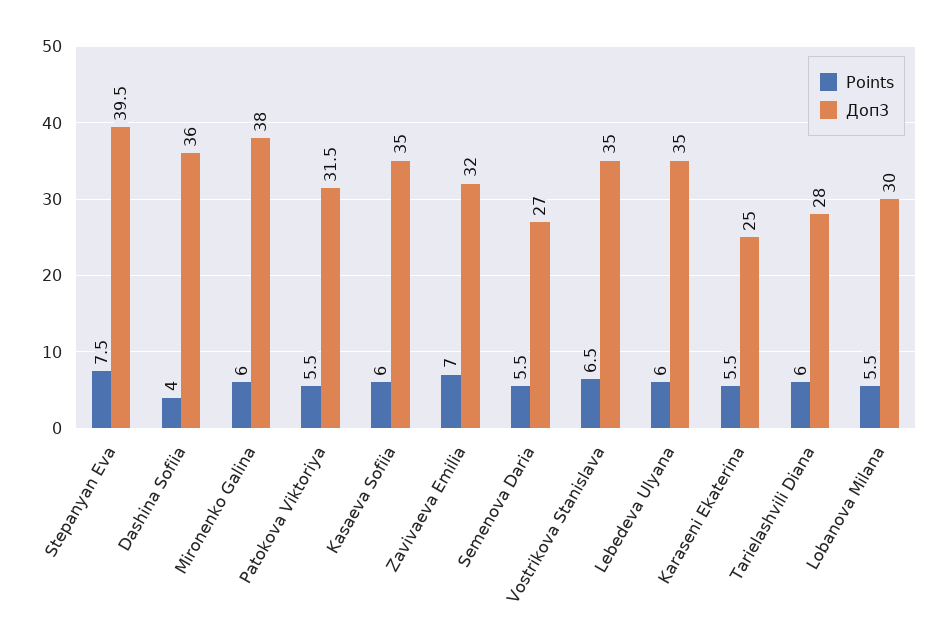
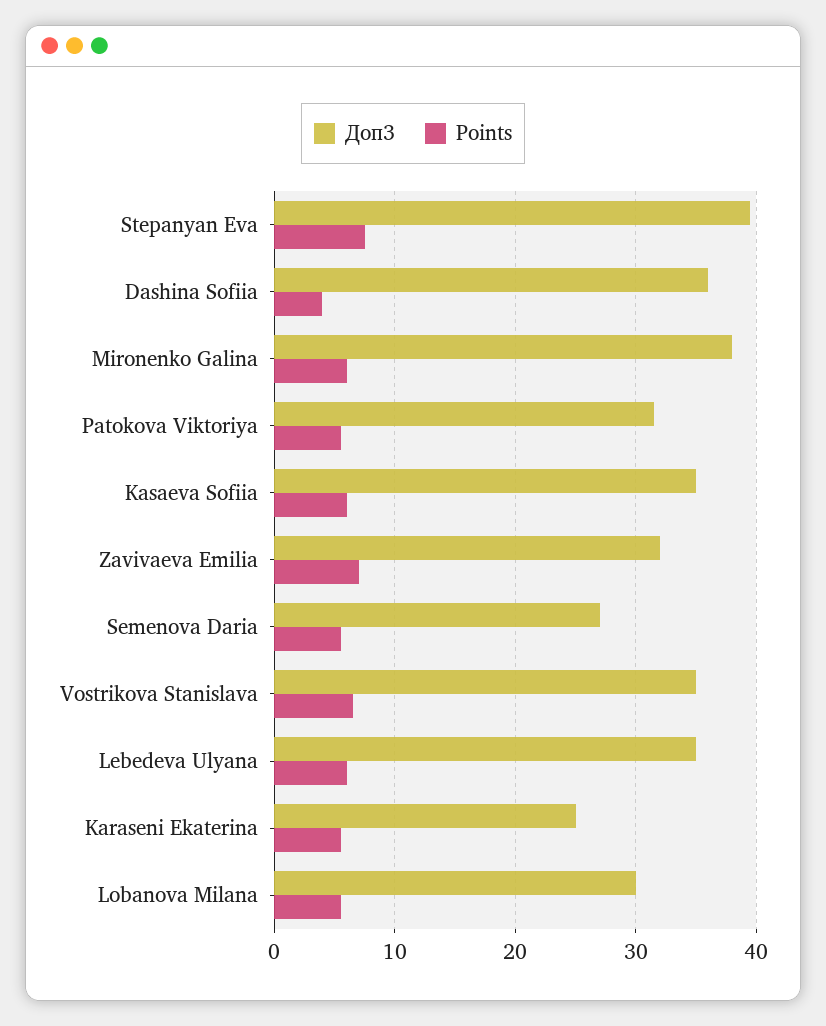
Points, Tarielashvili Diana: 6 -> none
Доп3, Tarielashvili Diana: 28 -> none

